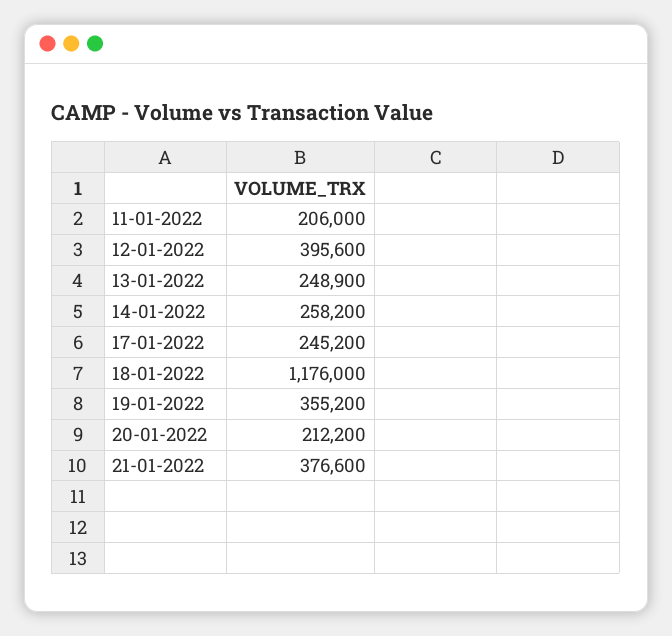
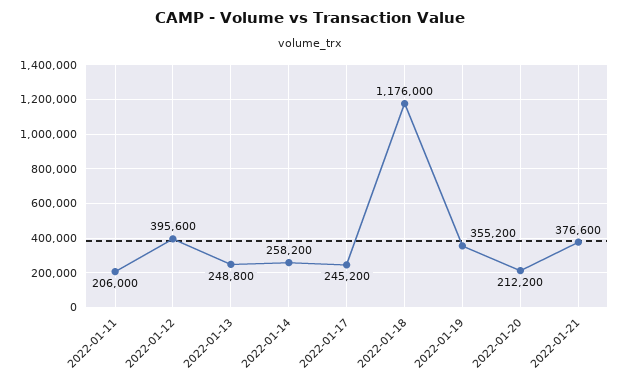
13-01-2022: 248900 -> 248800

